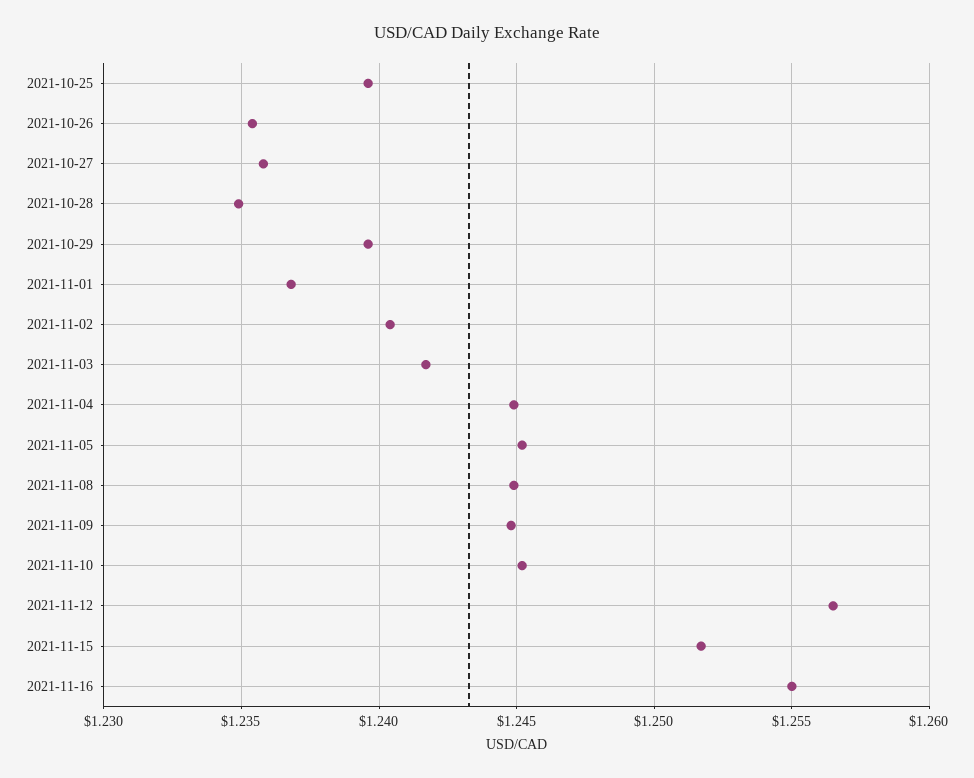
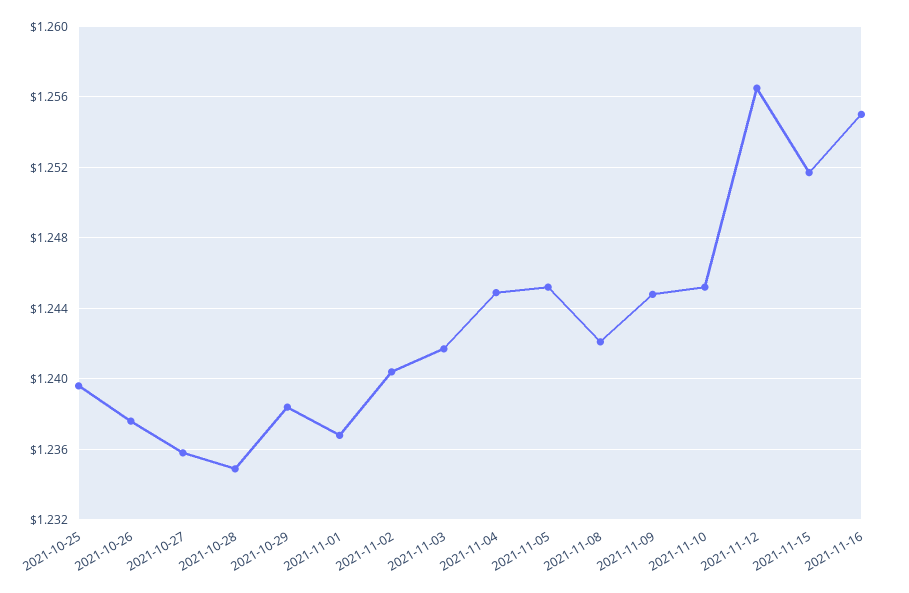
2021-10-26: 1.2355 -> 1.2375
2021-10-29: 1.2395 -> 1.2385
2021-11-08: 1.245 -> 1.242

